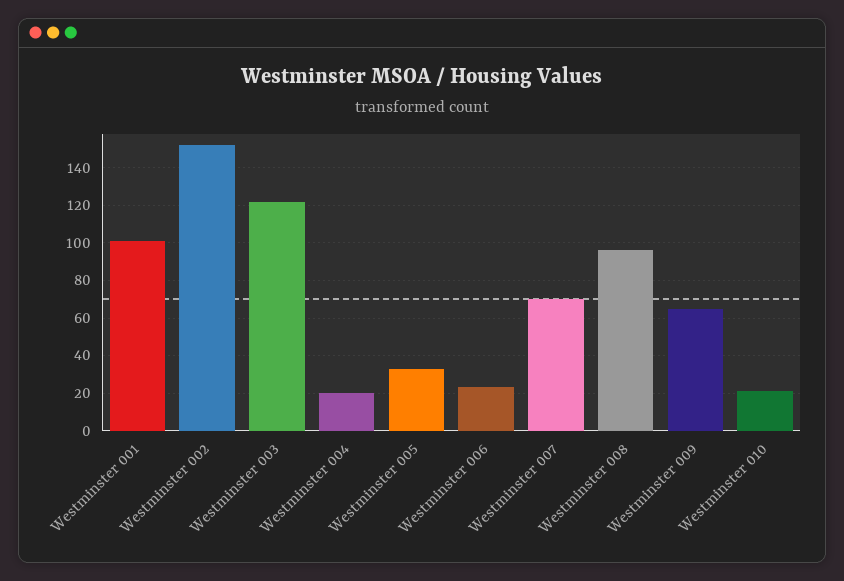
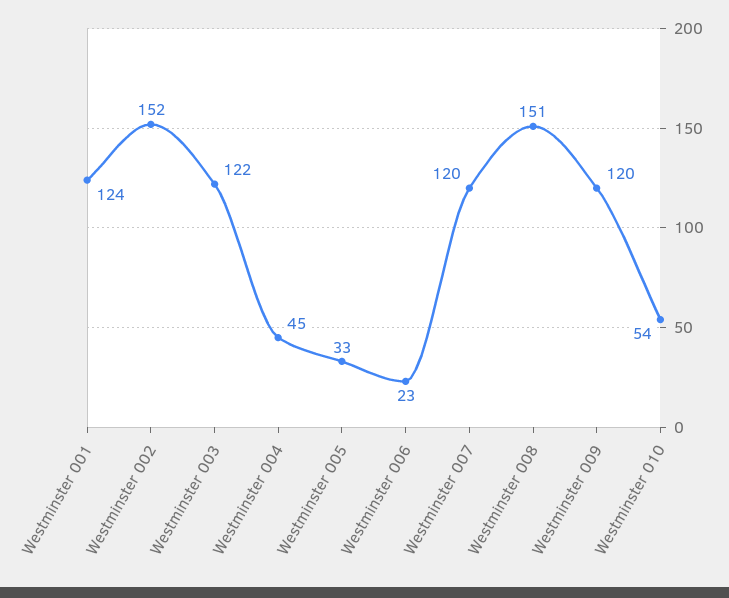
Westminster 001: 100 -> 124
Westminster 004: 20 -> 45
Westminster 007: 70 -> 120
Westminster 008: 95 -> 151
Westminster 009: 65 -> 120
Westminster 010: 20 -> 54

